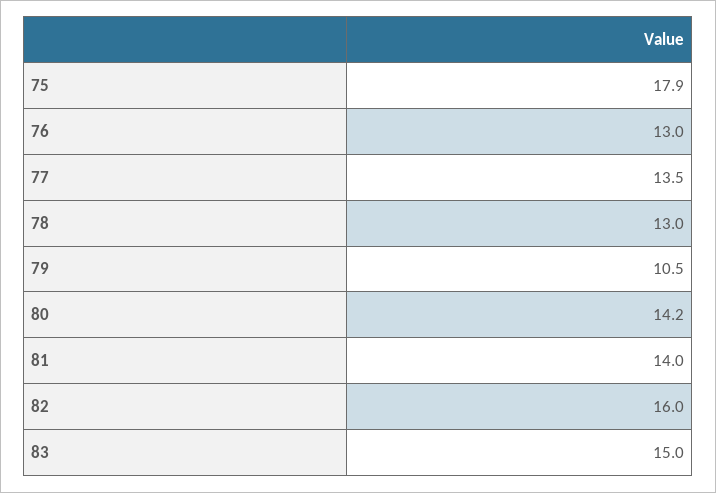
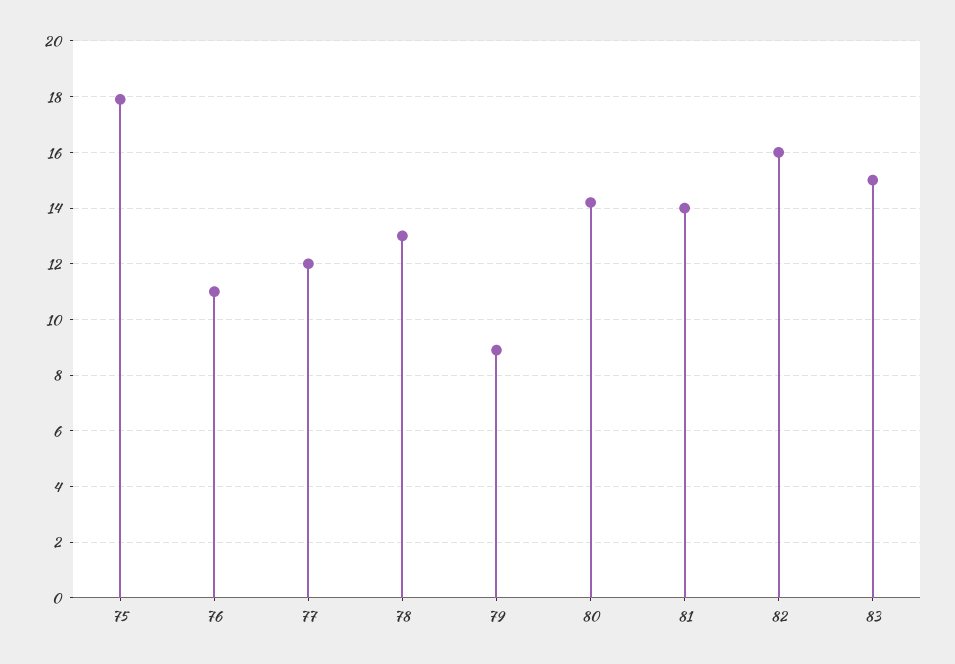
76: 13 -> 11
77: 13.5 -> 12
79: 10.5 -> 9

